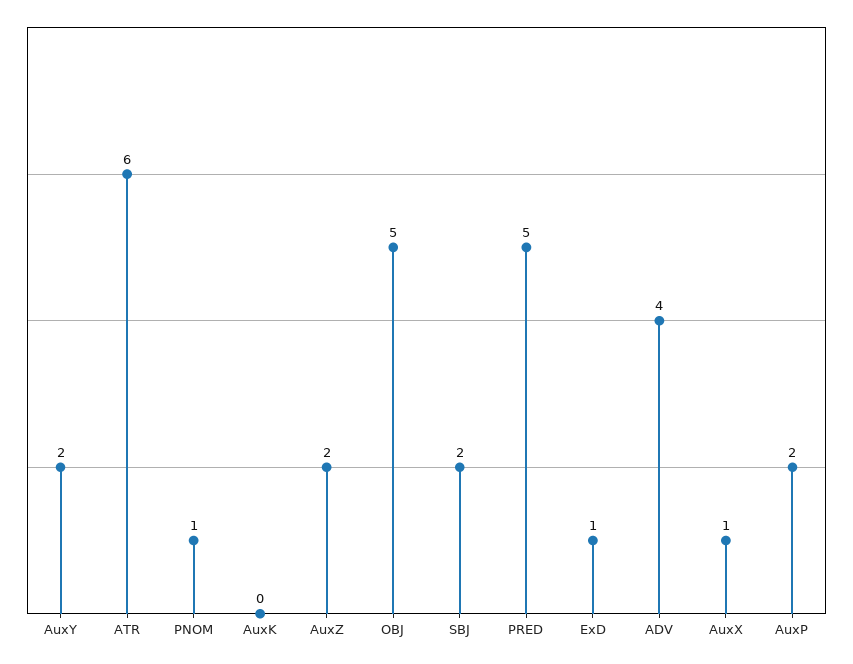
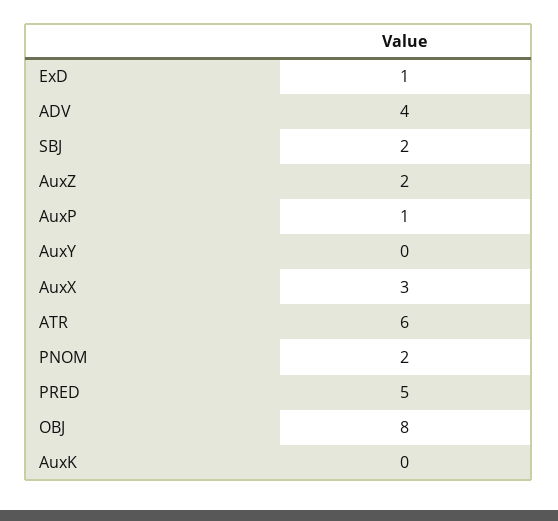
AuxY: 2 -> 0
PNOM: 1 -> 2
OBJ: 5 -> 8
AuxX: 1 -> 3
AuxP: 2 -> 1

